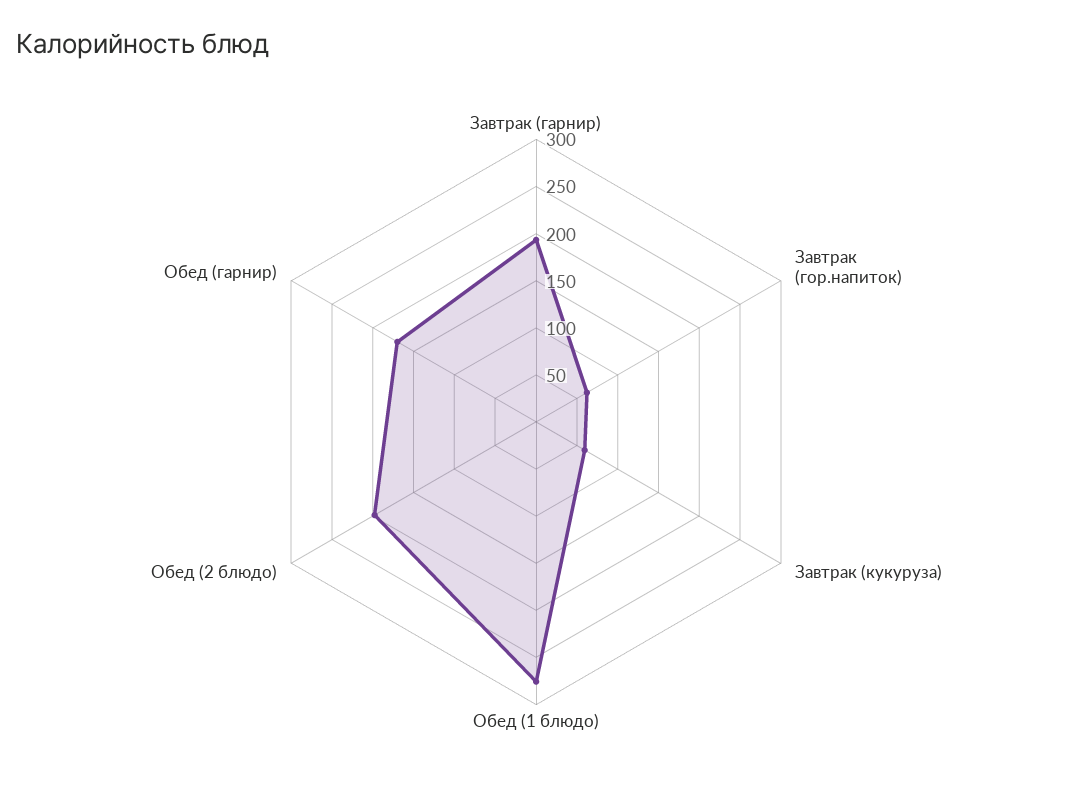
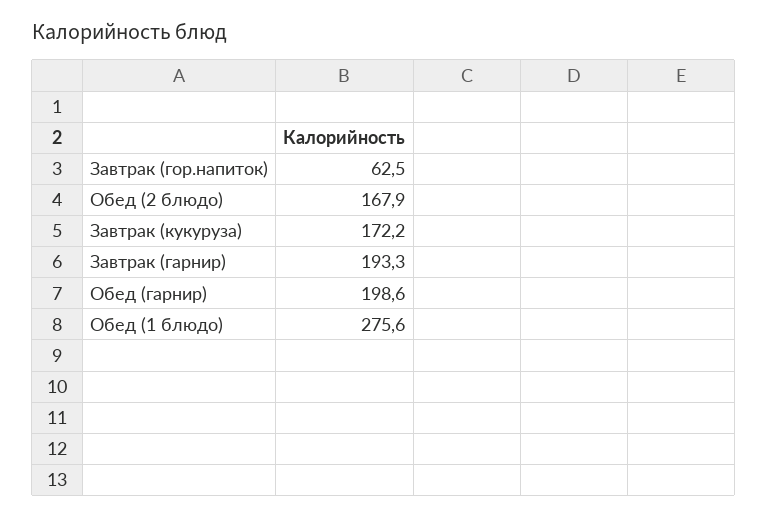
Завтрак (кукуруза): 60 -> 172.2
Обед (2 блюдо): 200 -> 167.9
Обед (гарнир): 170 -> 198.6

